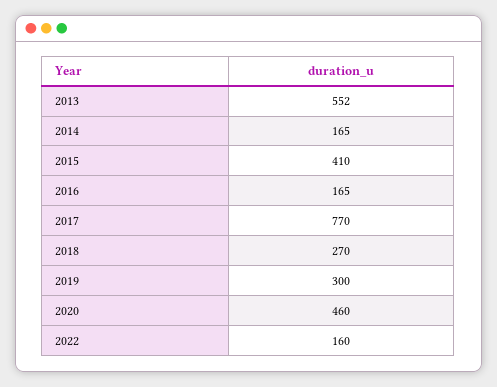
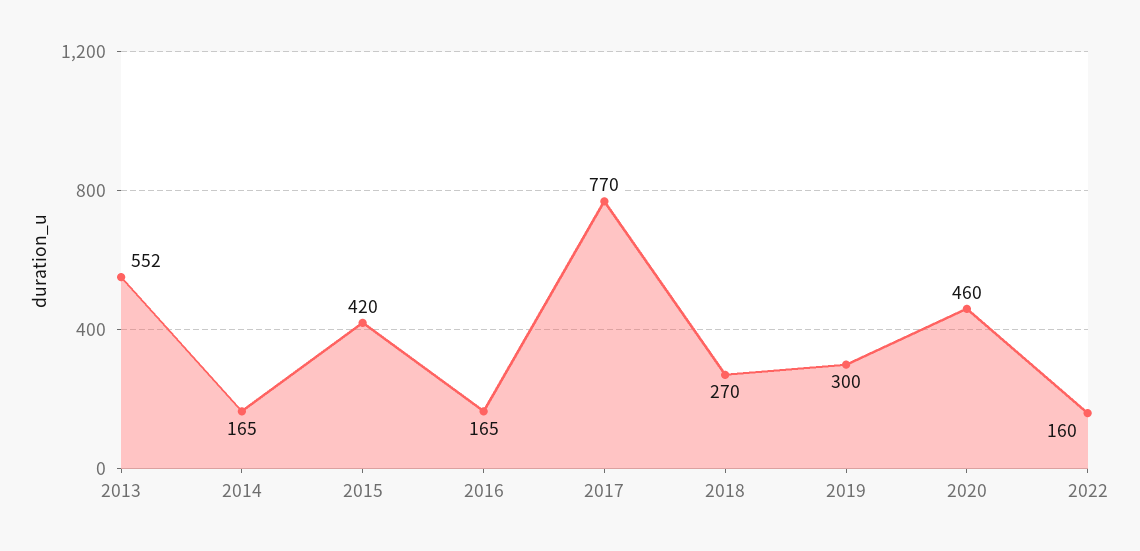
2015: 410 -> 420

